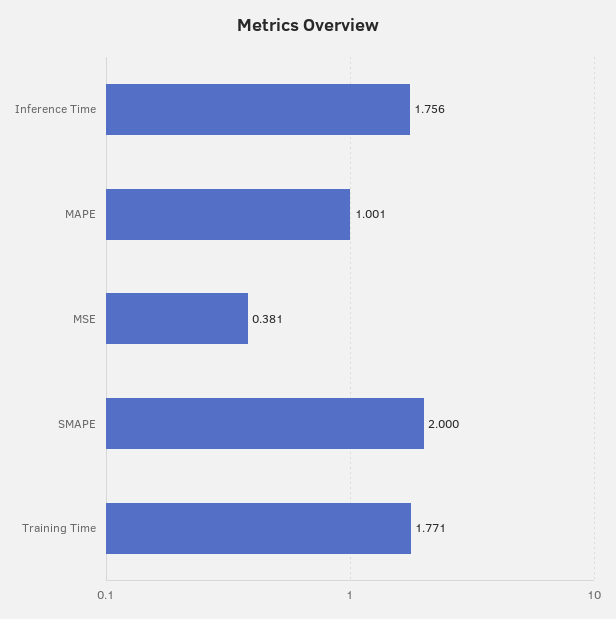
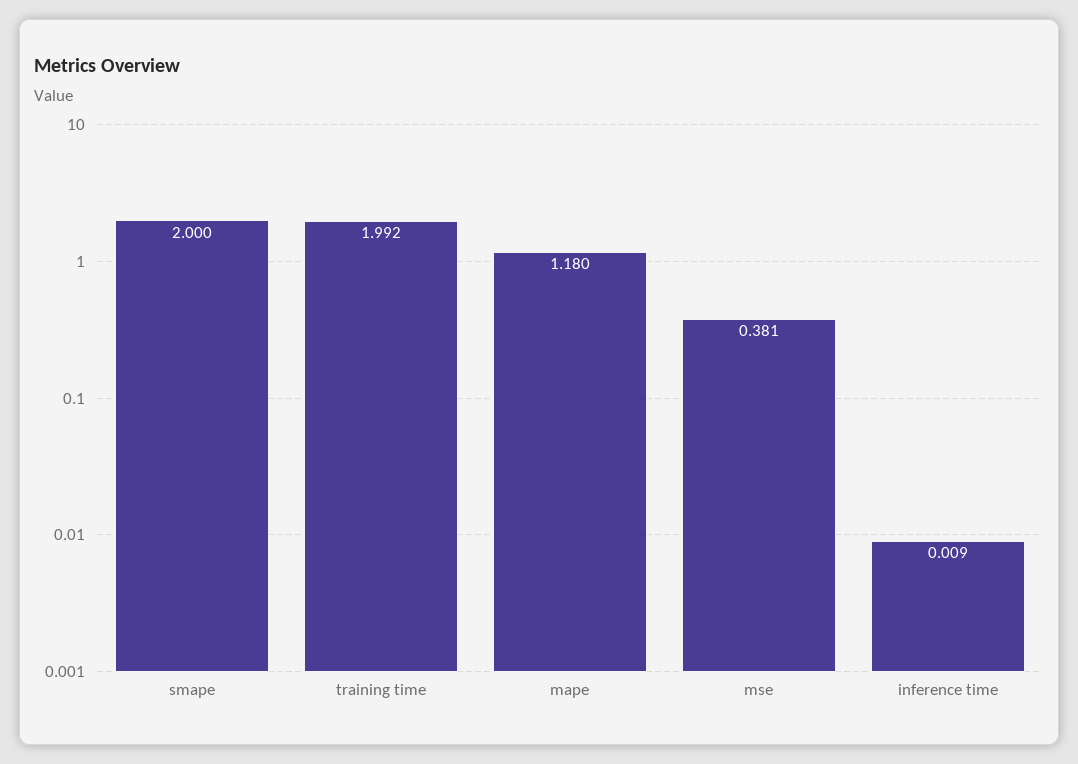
Inference Time: 1.756 -> 0.009
MAPE: 1.001 -> 1.18
Training Time: 1.771 -> 1.992

